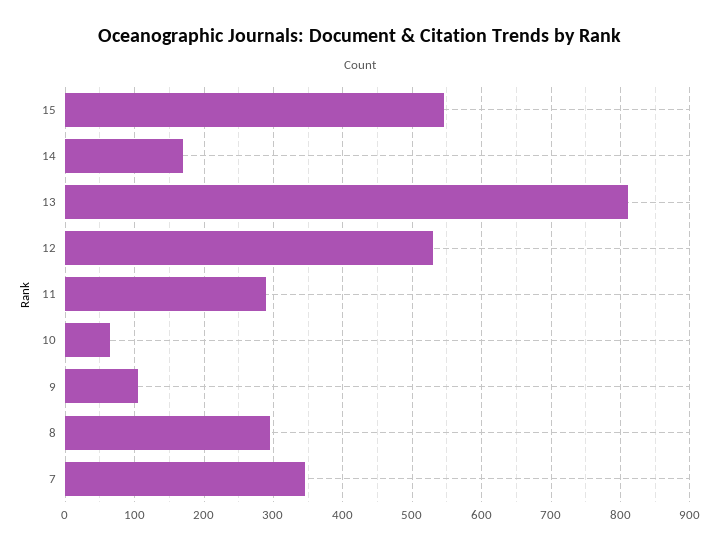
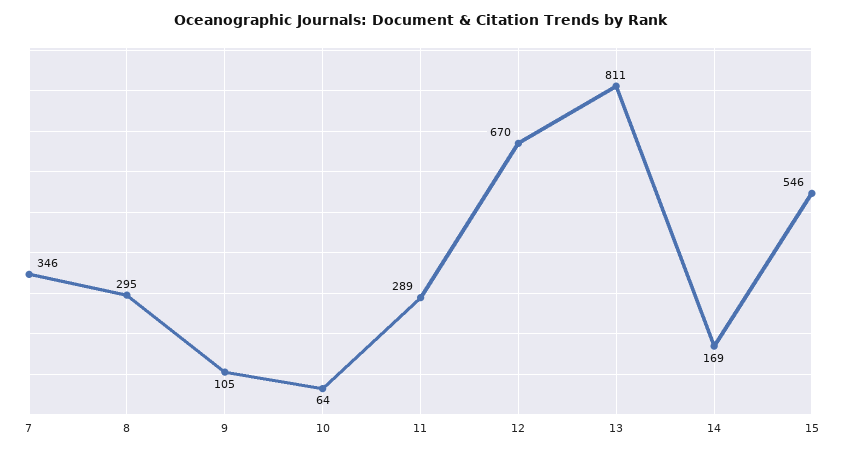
12: 530 -> 670

